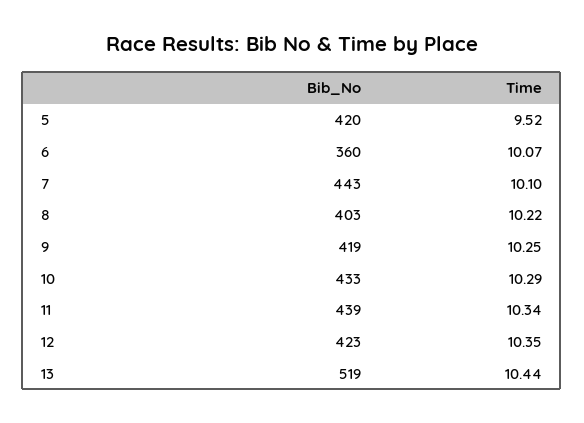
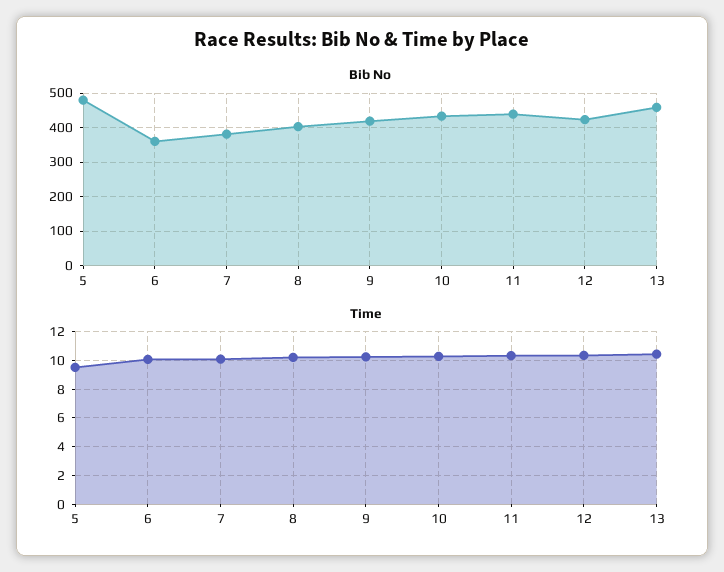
Bib_No, 5: 420 -> 480
Bib_No, 7: 443 -> 380
Bib_No, 13: 519 -> 460

